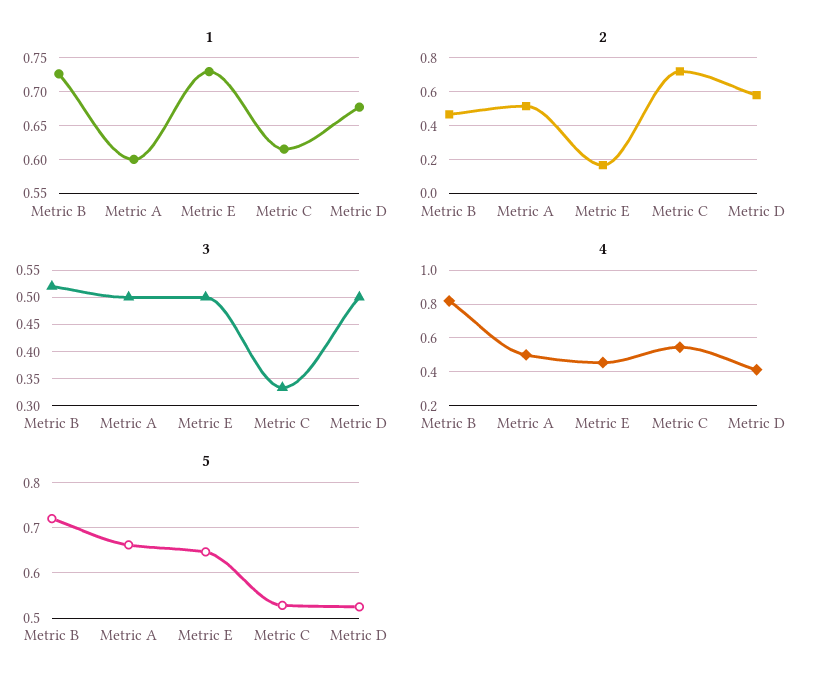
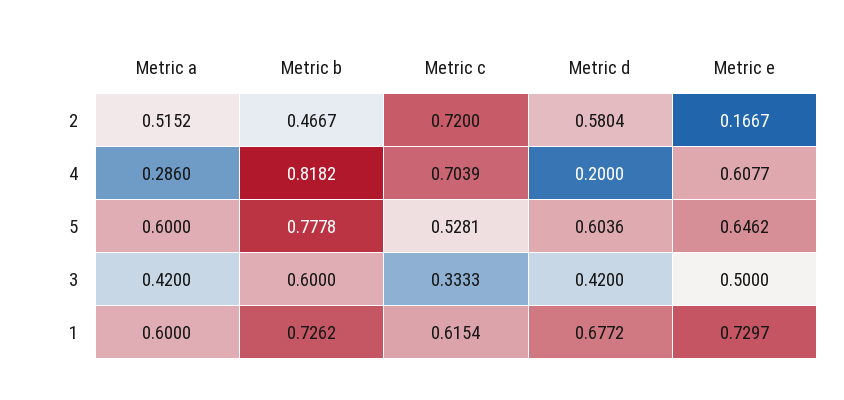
3, Metric B: 0.525 -> 0.6
3, Metric A: 0.5 -> 0.42
3, Metric D: 0.5 -> 0.42
4, Metric A: 0.5 -> 0.286
4, Metric E: 0.45 -> 0.6077
4, Metric C: 0.55 -> 0.7039
4, Metric D: 0.4 -> 0.2
5, Metric B: 0.72 -> 0.7778
5, Metric A: 0.66 -> 0.6
5, Metric D: 0.52 -> 0.6036

